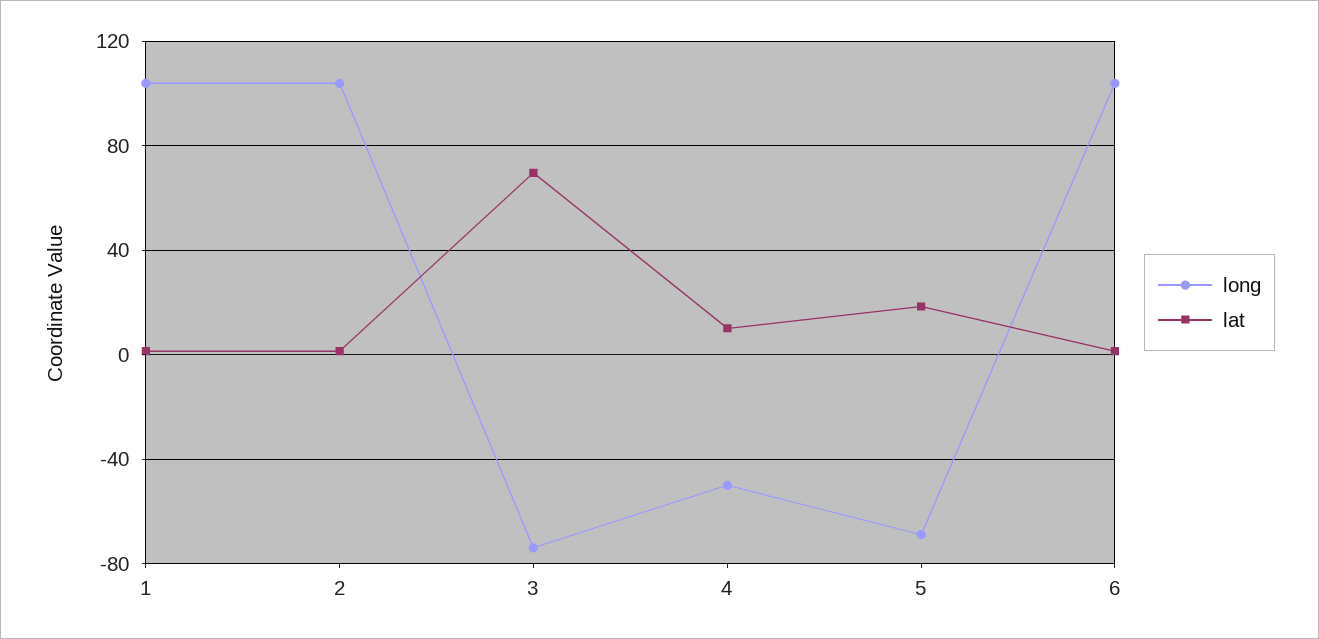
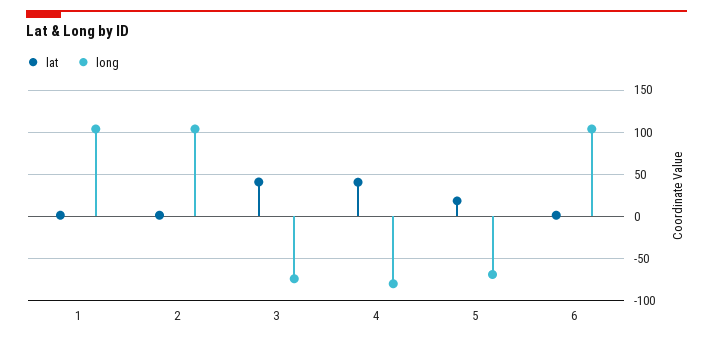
lat, 3: 70 -> 40
long, 4: -50 -> -80
lat, 4: 10 -> 40

